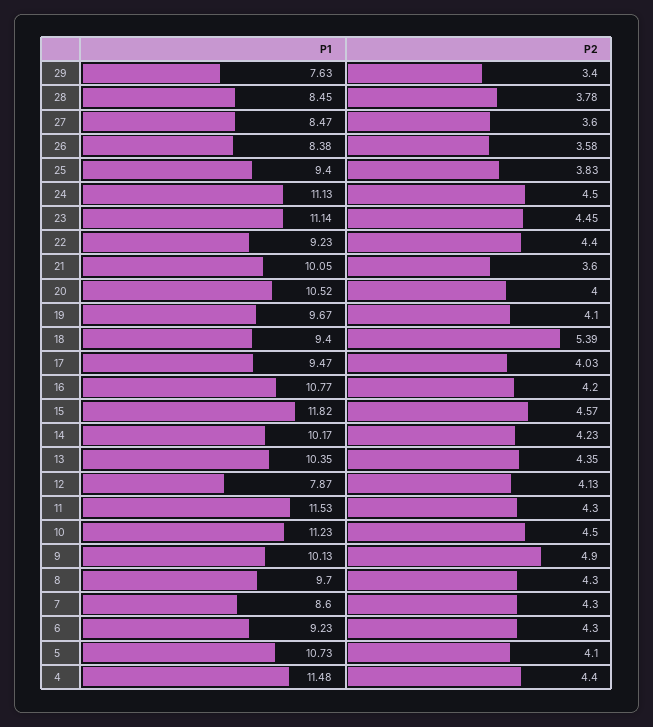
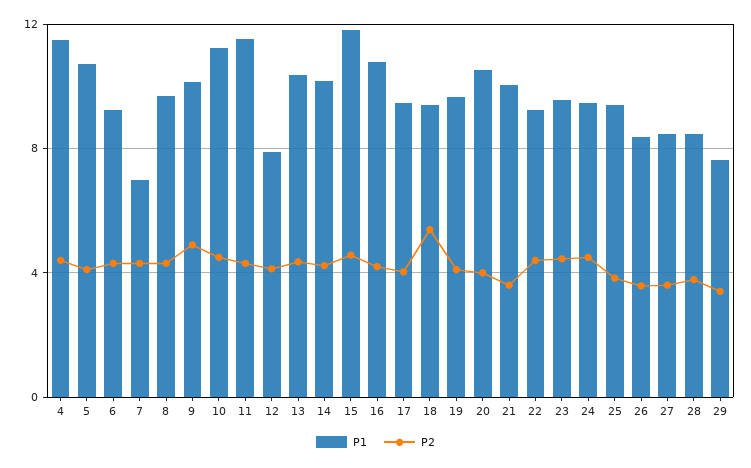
P1, 24: 11.13 -> 9.5
P1, 23: 11.14 -> 9.5
P1, 7: 8.6 -> 7

